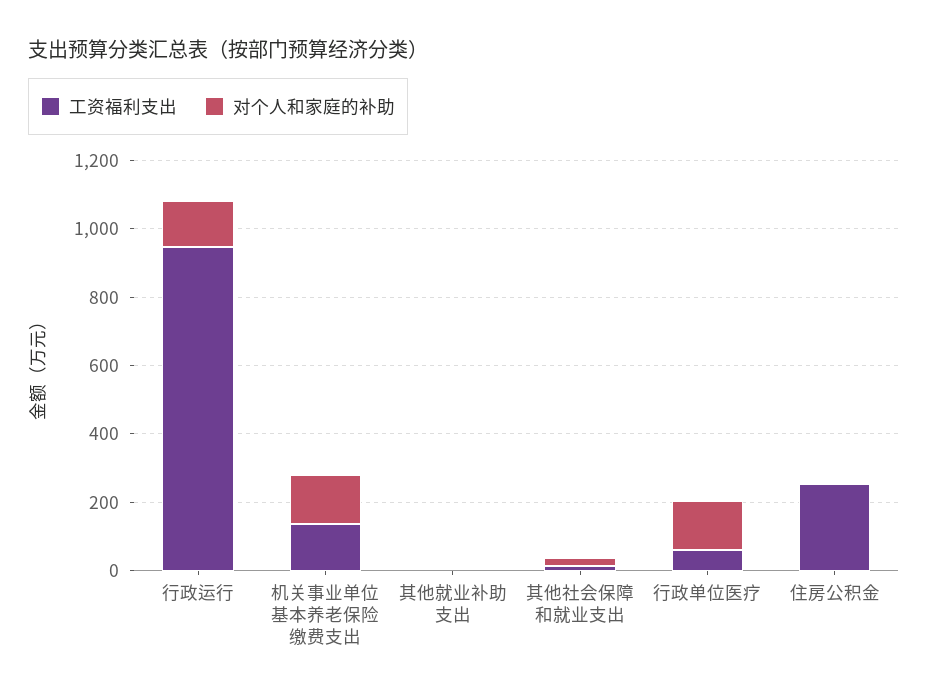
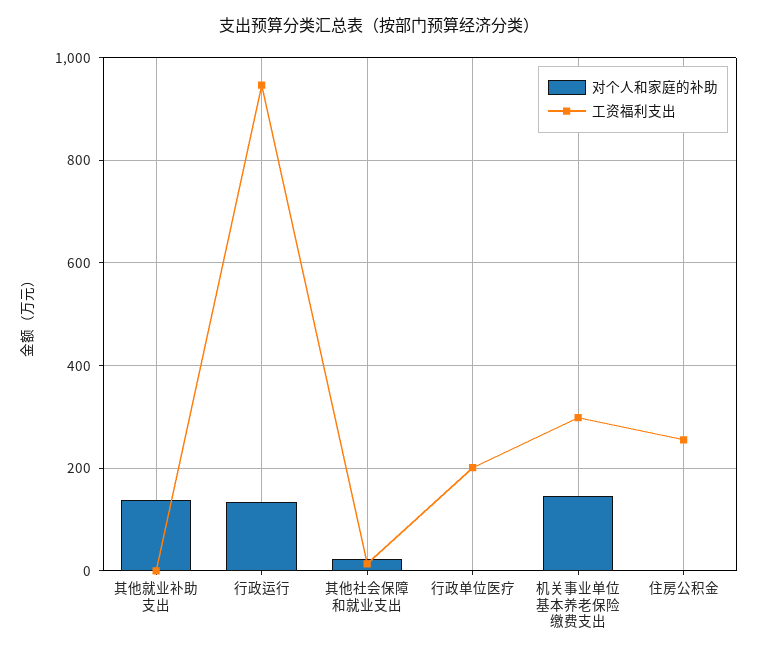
工资福利支出, 机关事业单位基本养老保险缴费支出: 150 -> 300
对个人和家庭的补助, 其他就业补助支出: 0 -> 140
工资福利支出, 行政单位医疗: 50 -> 200
对个人和家庭的补助, 行政单位医疗: 150 -> 0

